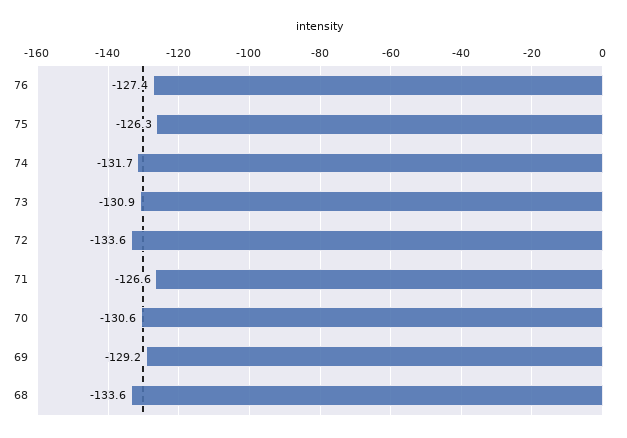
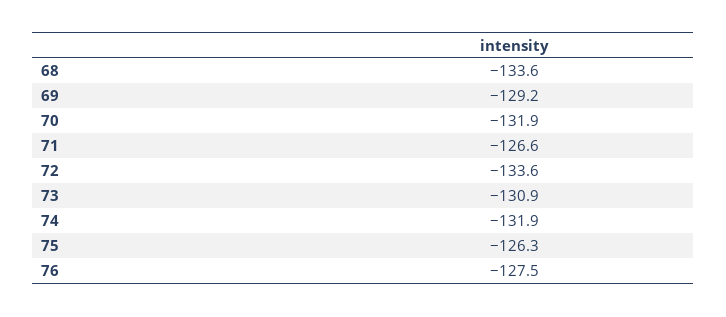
76: -127.4 -> -127.5
74: -131.7 -> -131.9
70: -130.6 -> -131.9

